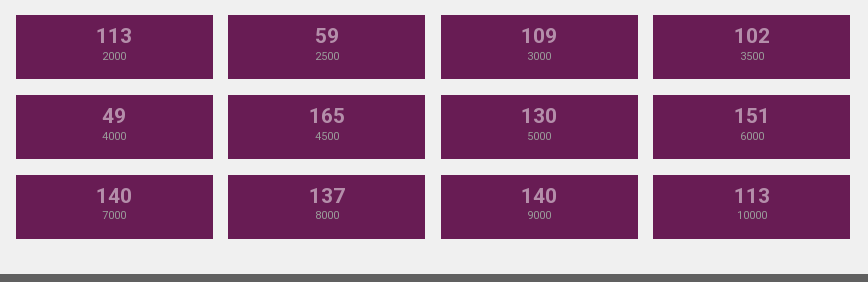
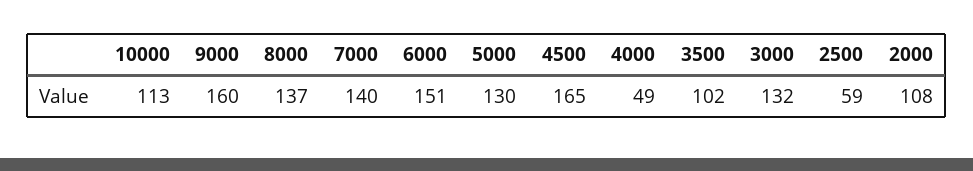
2000: 113 -> 108
3000: 109 -> 132
9000: 140 -> 160

